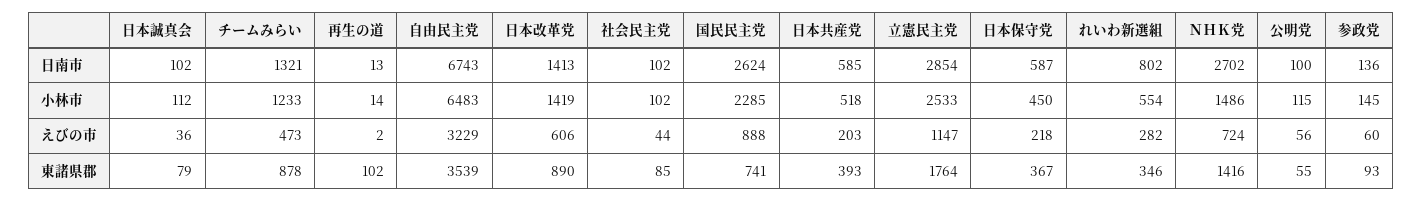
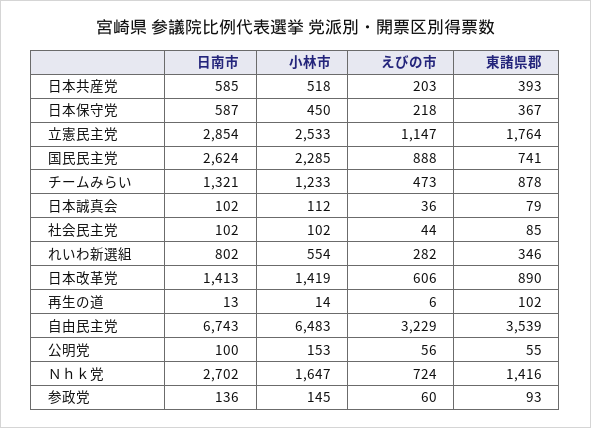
ＮＨＫ党, 小林市: 1486 -> 1647
公明党, 小林市: 115 -> 153
再生の道, えびの市: 2 -> 6

